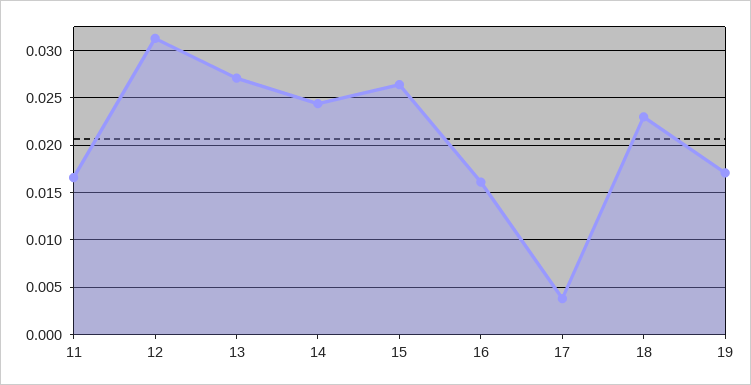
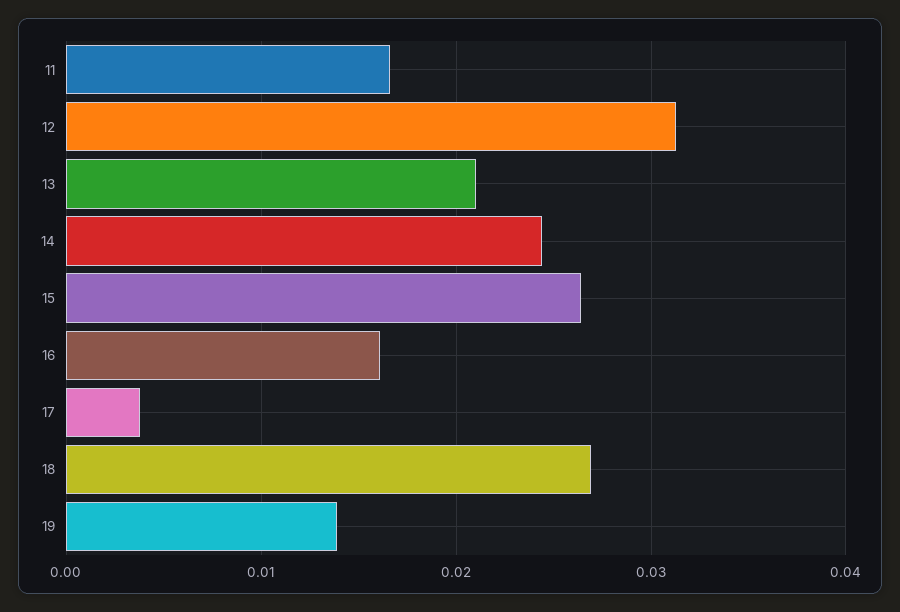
13: 0.027 -> 0.021
18: 0.023 -> 0.027
19: 0.017 -> 0.014

